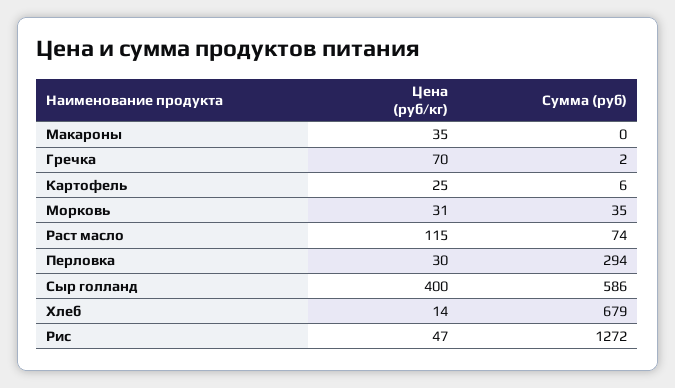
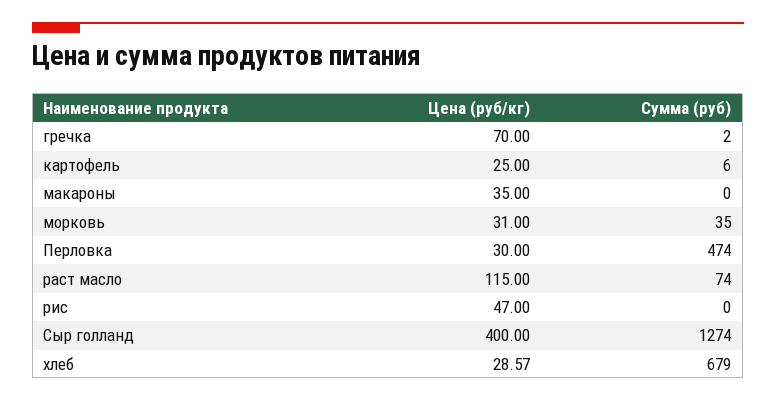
Сумма (руб), Перловка: 294 -> 474
Сумма (руб), Сыр голланд: 586 -> 1274
Цена (руб/кг), Хлеб: 14 -> 28.57
Сумма (руб), Рис: 1272 -> 0

